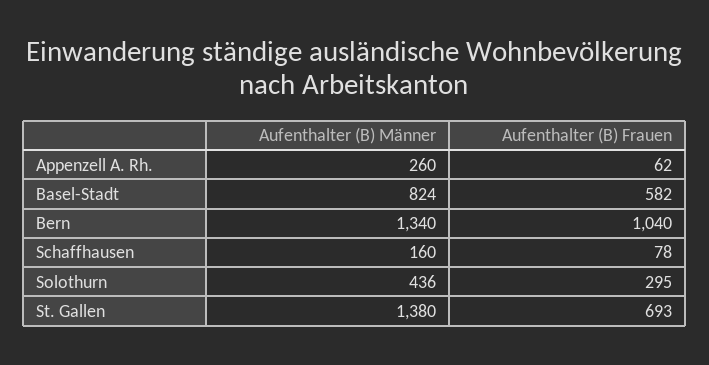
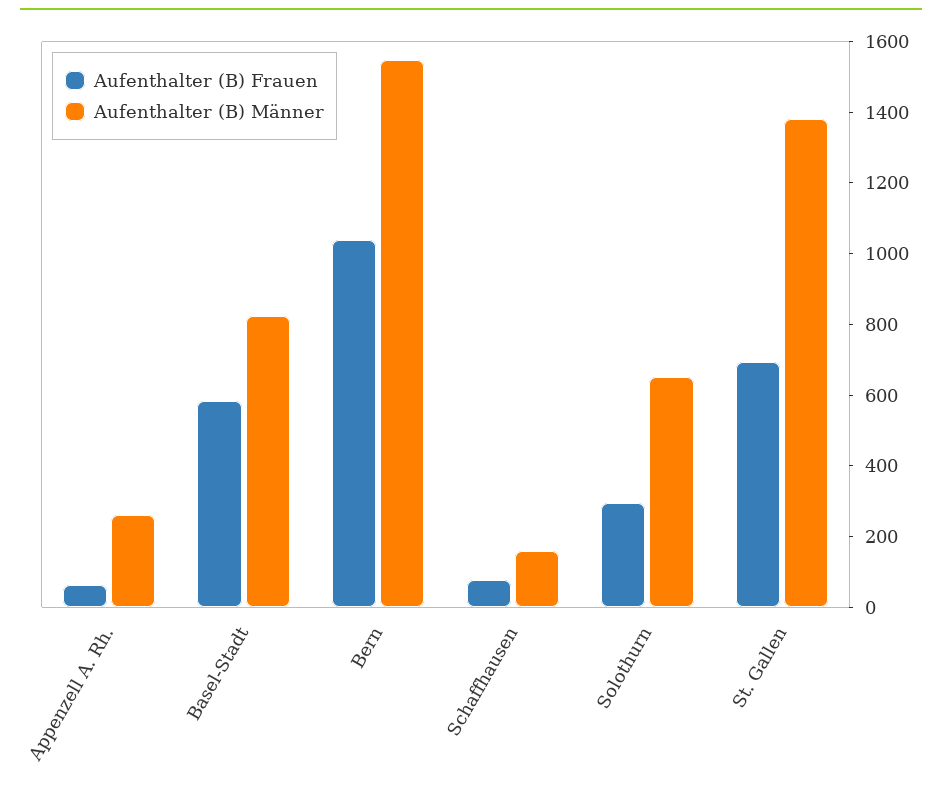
Aufenthalter (B) Männer, Bern: 1340 -> 1550
Aufenthalter (B) Männer, Solothurn: 436 -> 650

